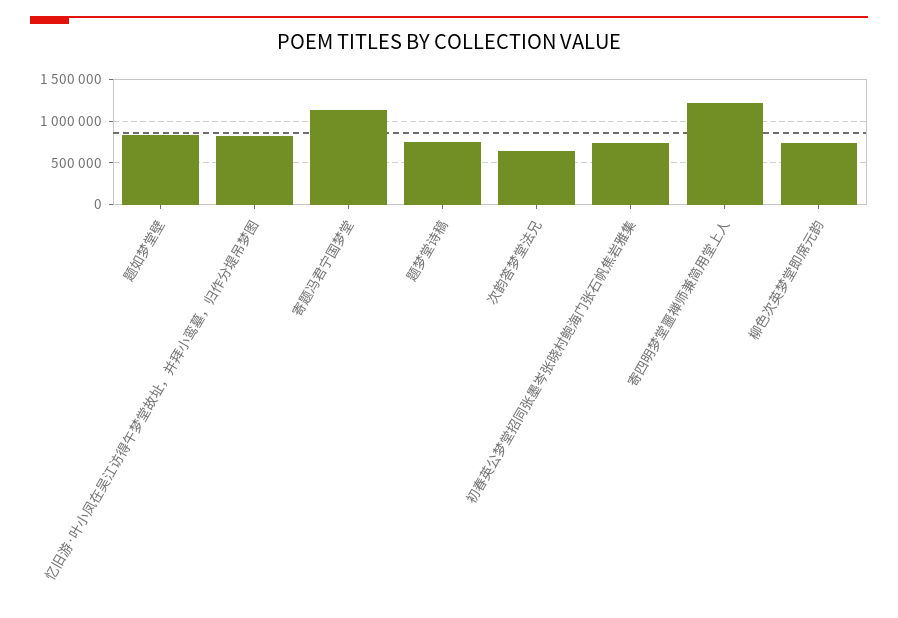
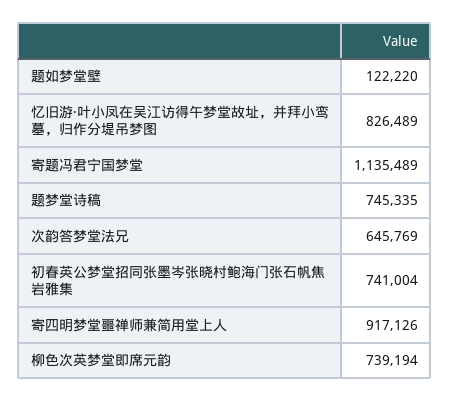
题如梦堂壁: 800000 -> 122220
寄四明梦堂噩禅师兼简用堂上人: 1200000 -> 917126

